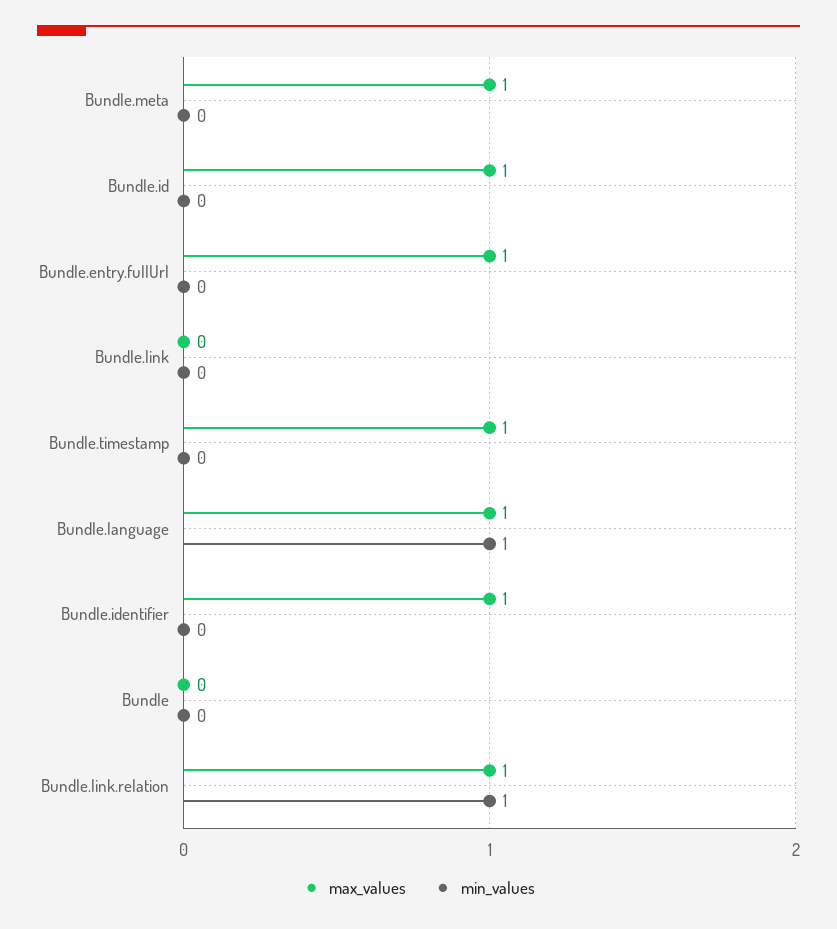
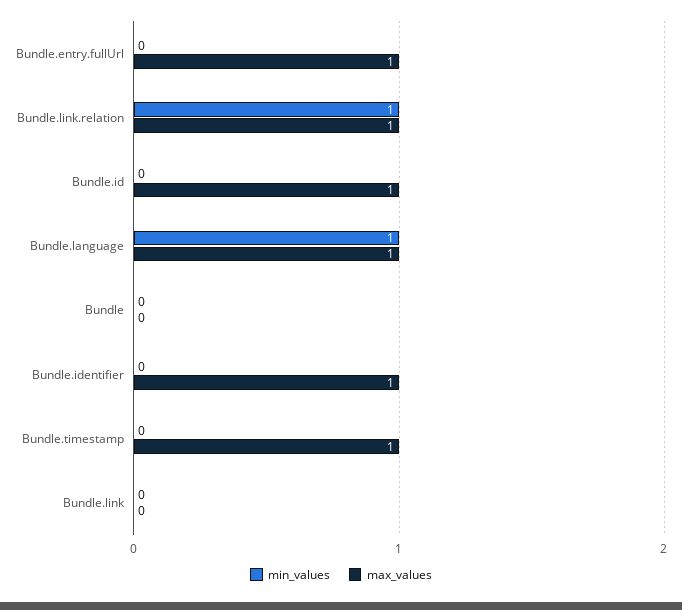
max_values, Bundle.meta: 1 -> none
min_values, Bundle.meta: 0 -> none

